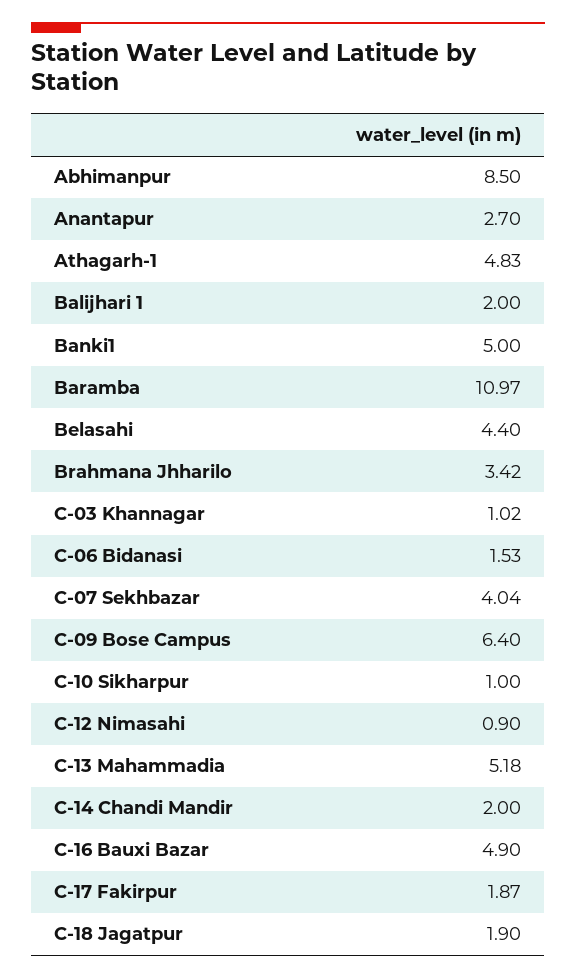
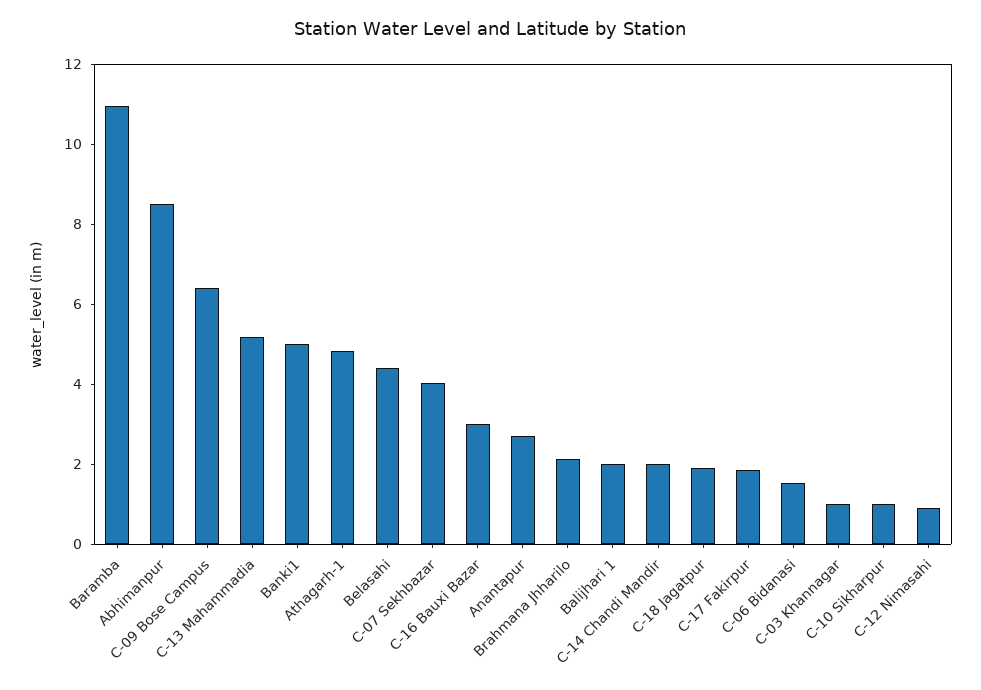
Brahmana Jhharilo: 3.42 -> 2
C-16 Bauxi Bazar: 4.9 -> 3

